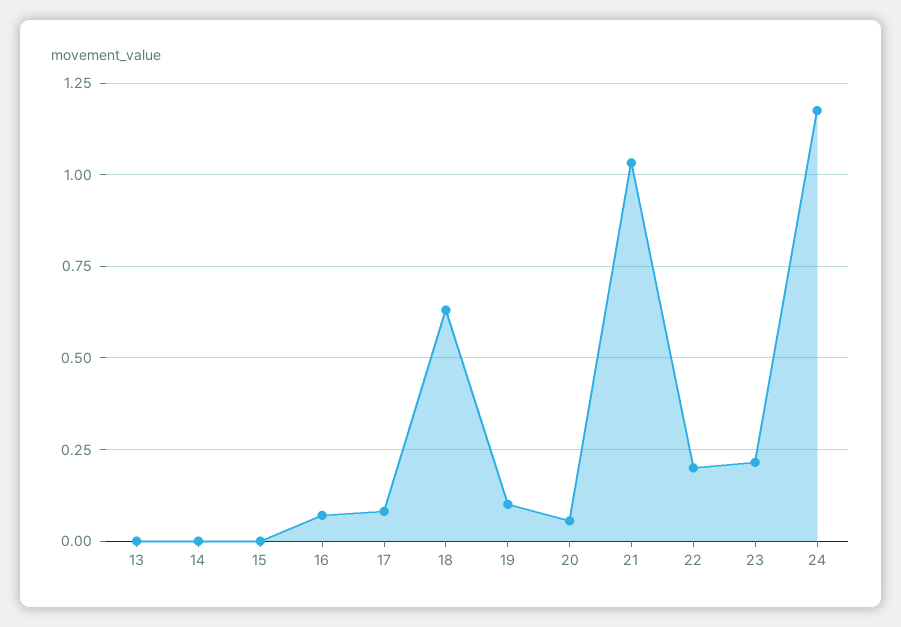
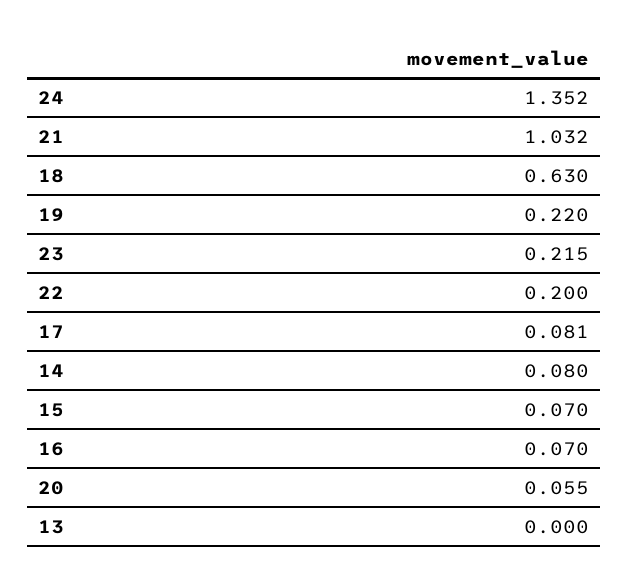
14: 0 -> 0.08
15: 0 -> 0.07
19: 0.1 -> 0.22
24: 1.175 -> 1.352

